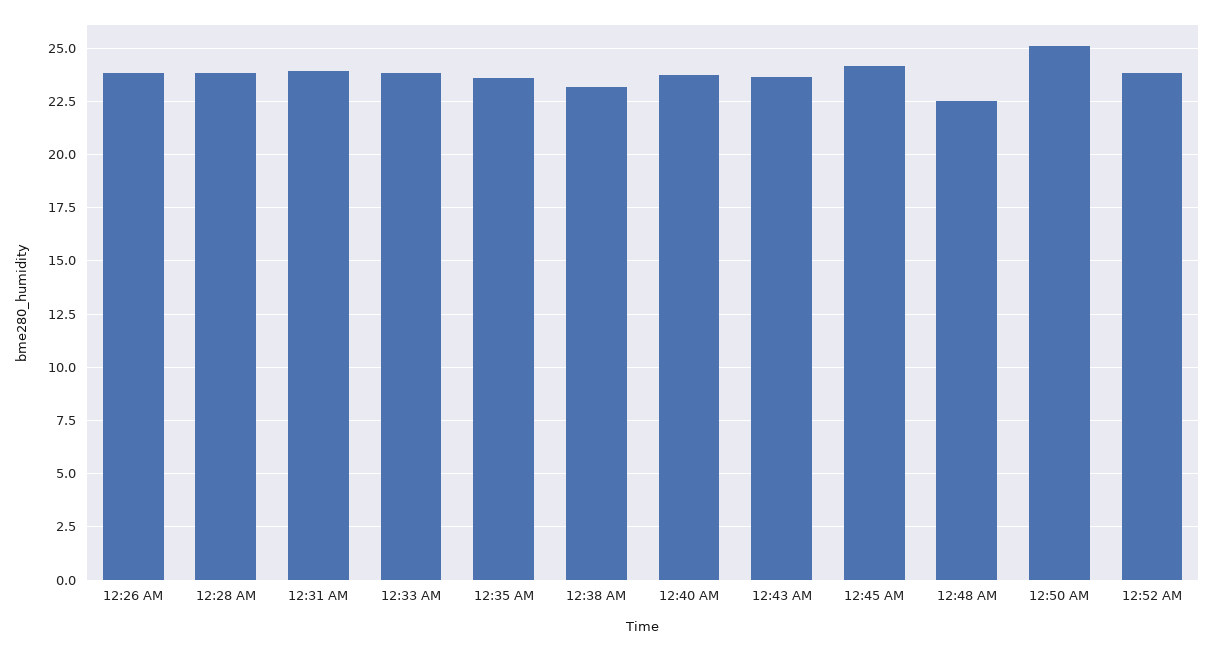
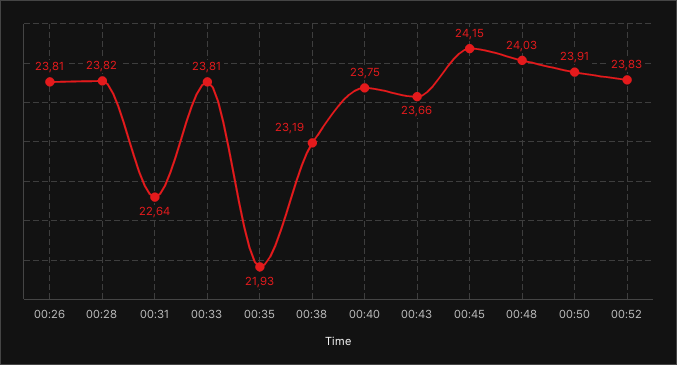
12:31 AM: 24 -> 22.64
12:35 AM: 23.5 -> 21.93
12:48 AM: 22.5 -> 24.03
12:50 AM: 25 -> 23.91

